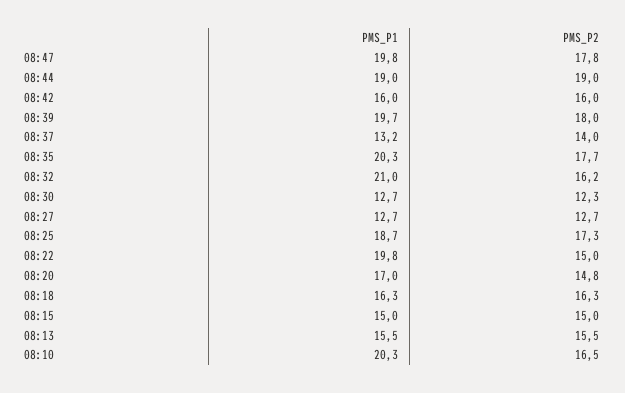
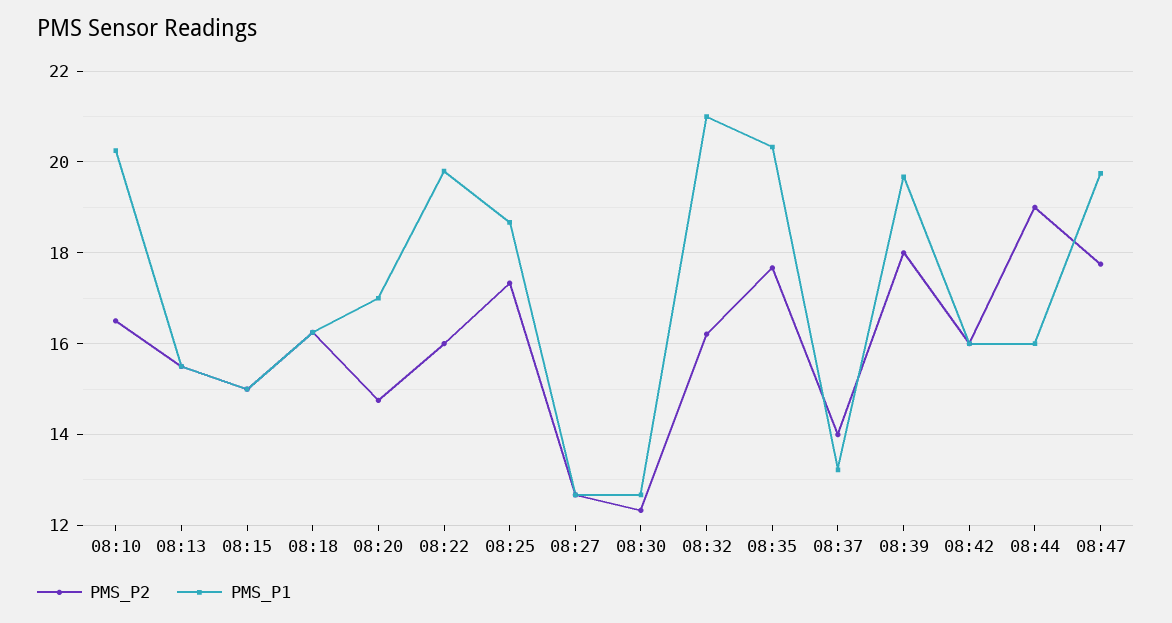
PMS_P1, 08:44: 19 -> 16
PMS_P2, 08:22: 15 -> 16

